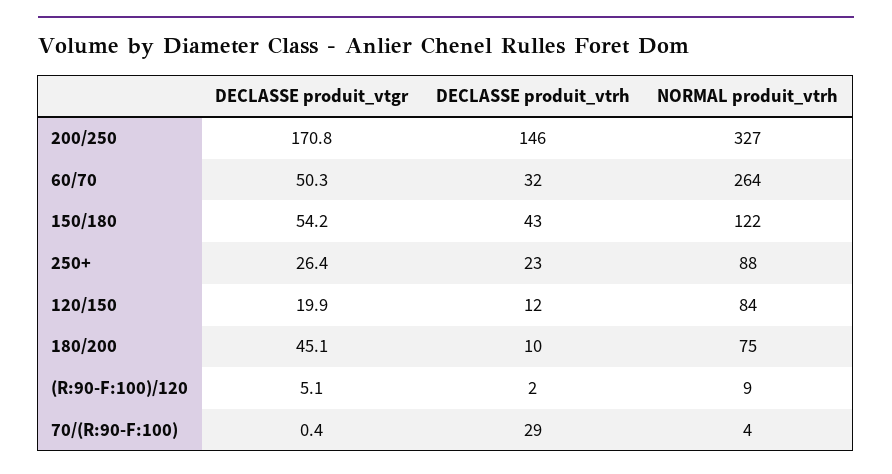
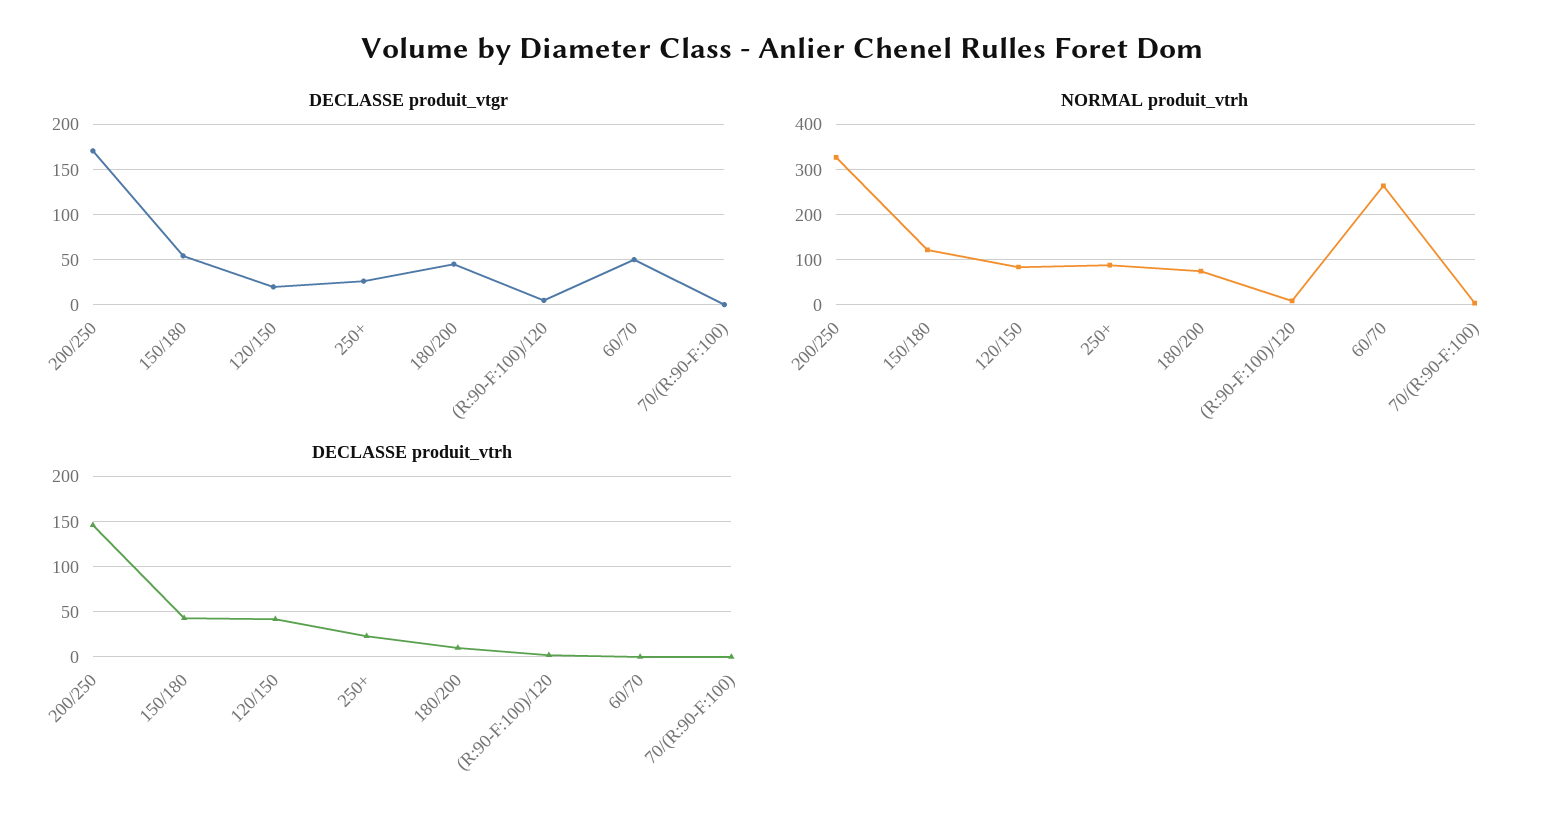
DECLASSE produit_vtrh, 60/70: 32 -> 0
DECLASSE produit_vtrh, 120/150: 12 -> 40
DECLASSE produit_vtrh, 70/(R:90-F:100): 29 -> 0

